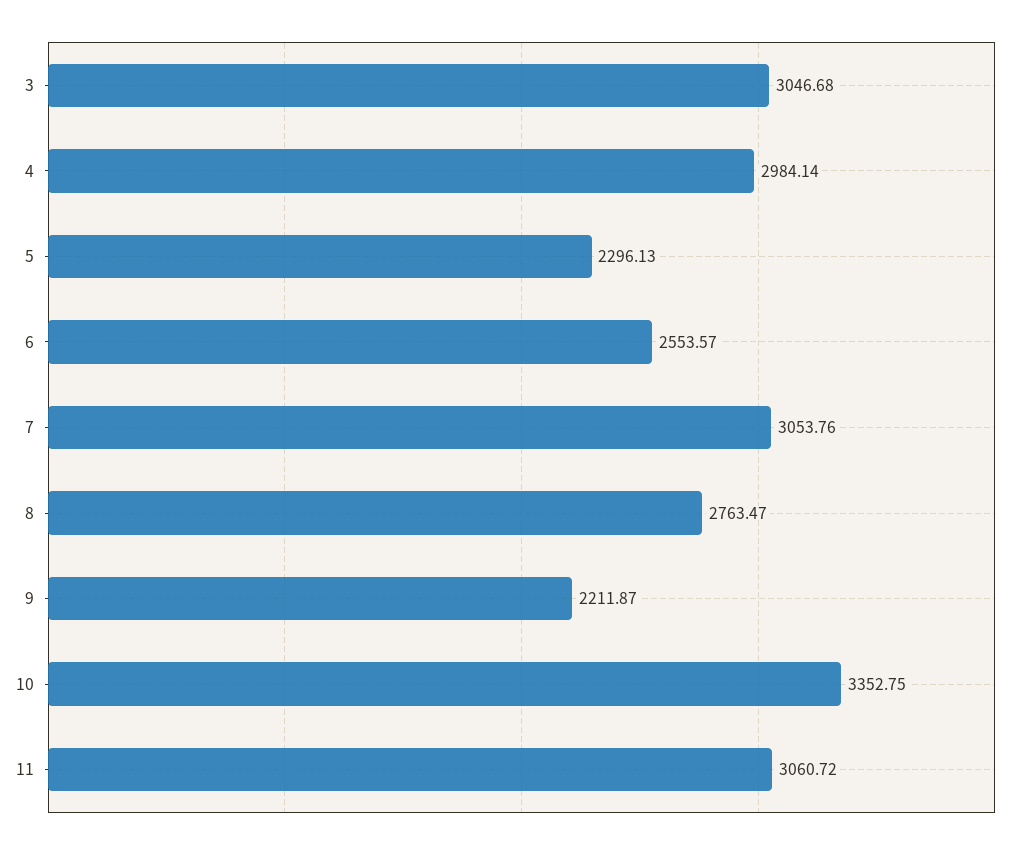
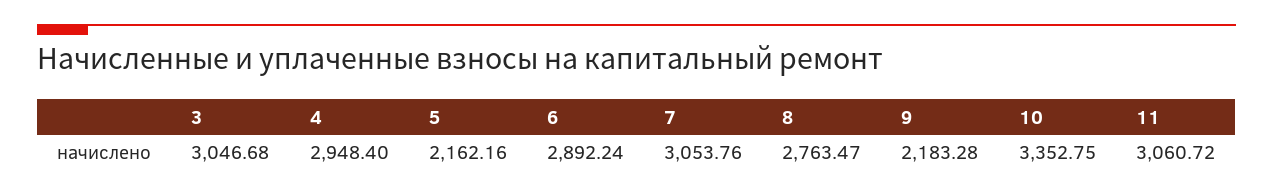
4: 2984.14 -> 2948.4
5: 2296.13 -> 2162.16
6: 2553.57 -> 2892.24
9: 2211.87 -> 2183.28

